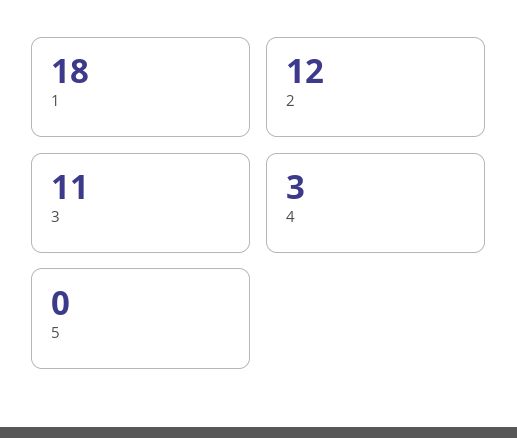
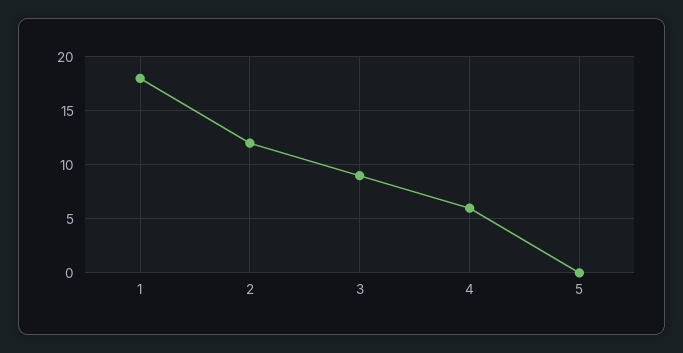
3: 11 -> 9
4: 3 -> 6

